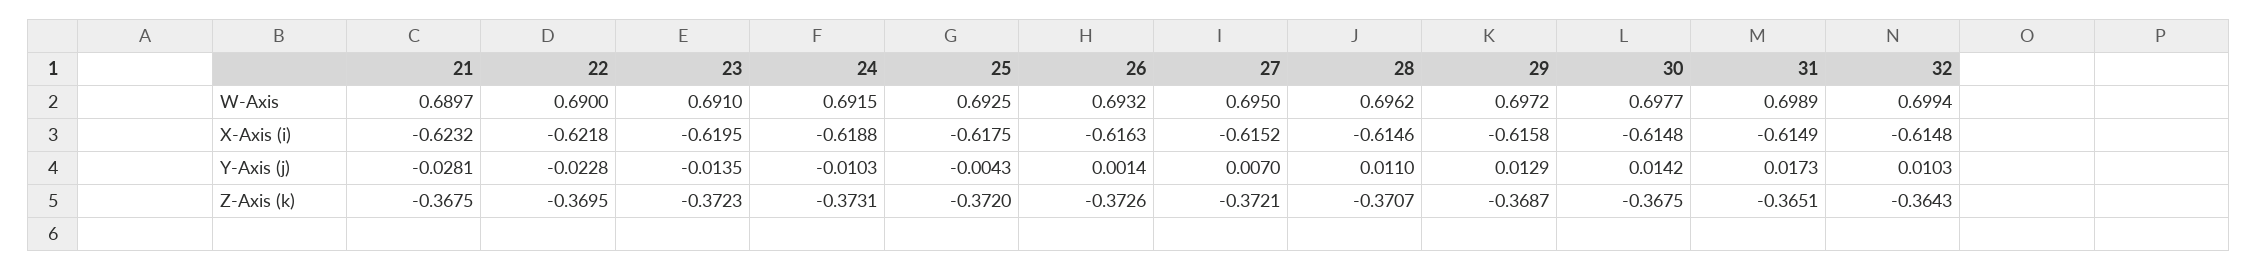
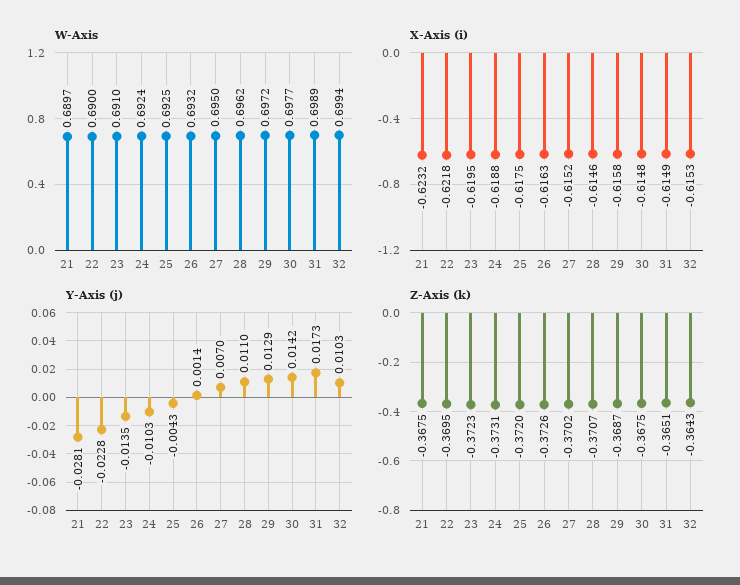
W-Axis, 24: 0.6915 -> 0.6924
X-Axis (i), 32: -0.6148 -> -0.6153
Z-Axis (k), 27: -0.3721 -> -0.3702

